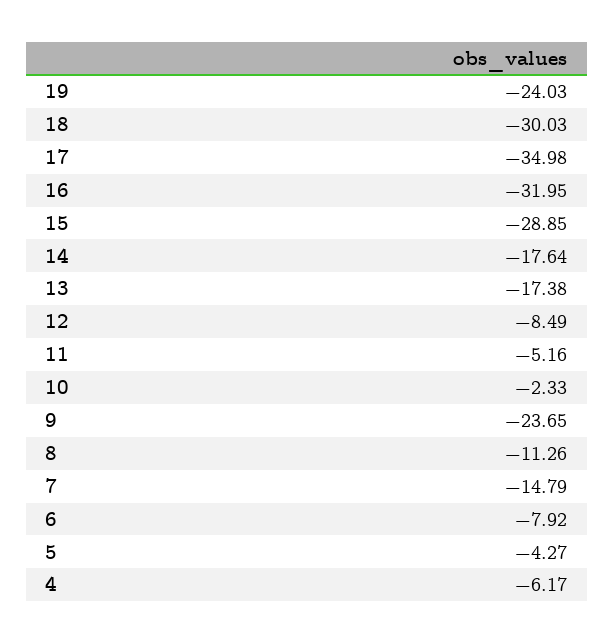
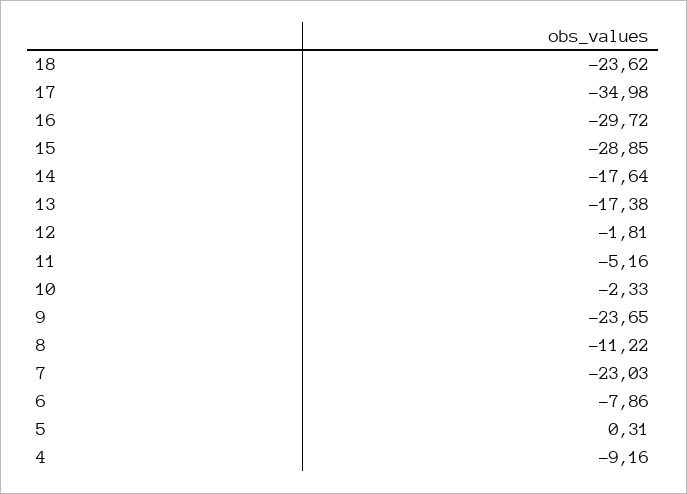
19: -24.03 -> none
18: -30.03 -> -23.62
16: -31.95 -> -29.72
12: -8.49 -> -1.81
8: -11.26 -> -11.22
7: -14.79 -> -23.03
6: -7.92 -> -7.86
5: -4.27 -> 0.31
4: -6.17 -> -9.16

